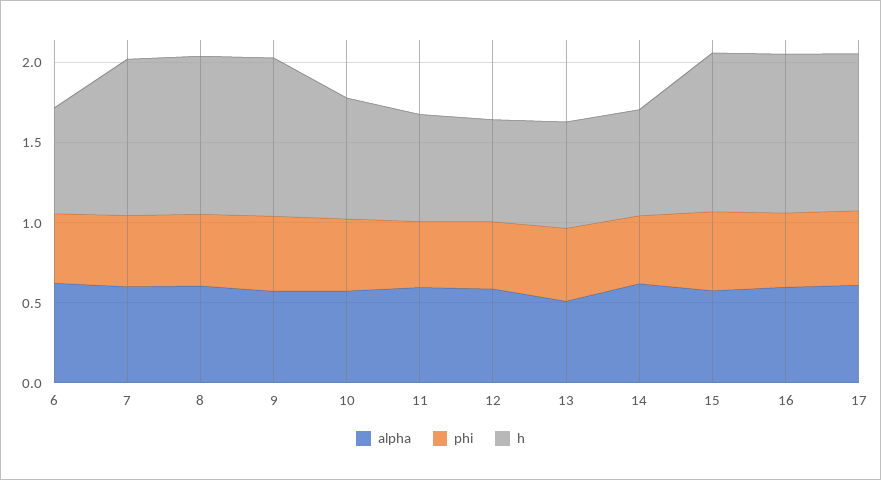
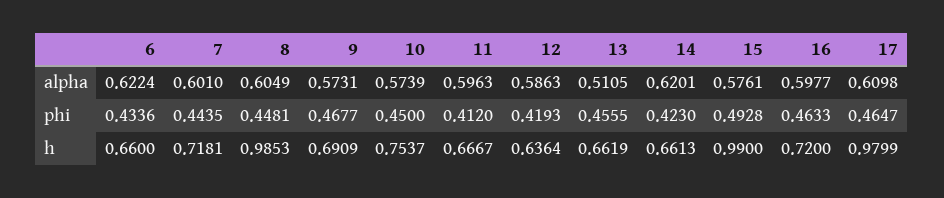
h, 7: 1 -> 0.7181
h, 9: 1 -> 0.6909
h, 16: 1 -> 0.72

